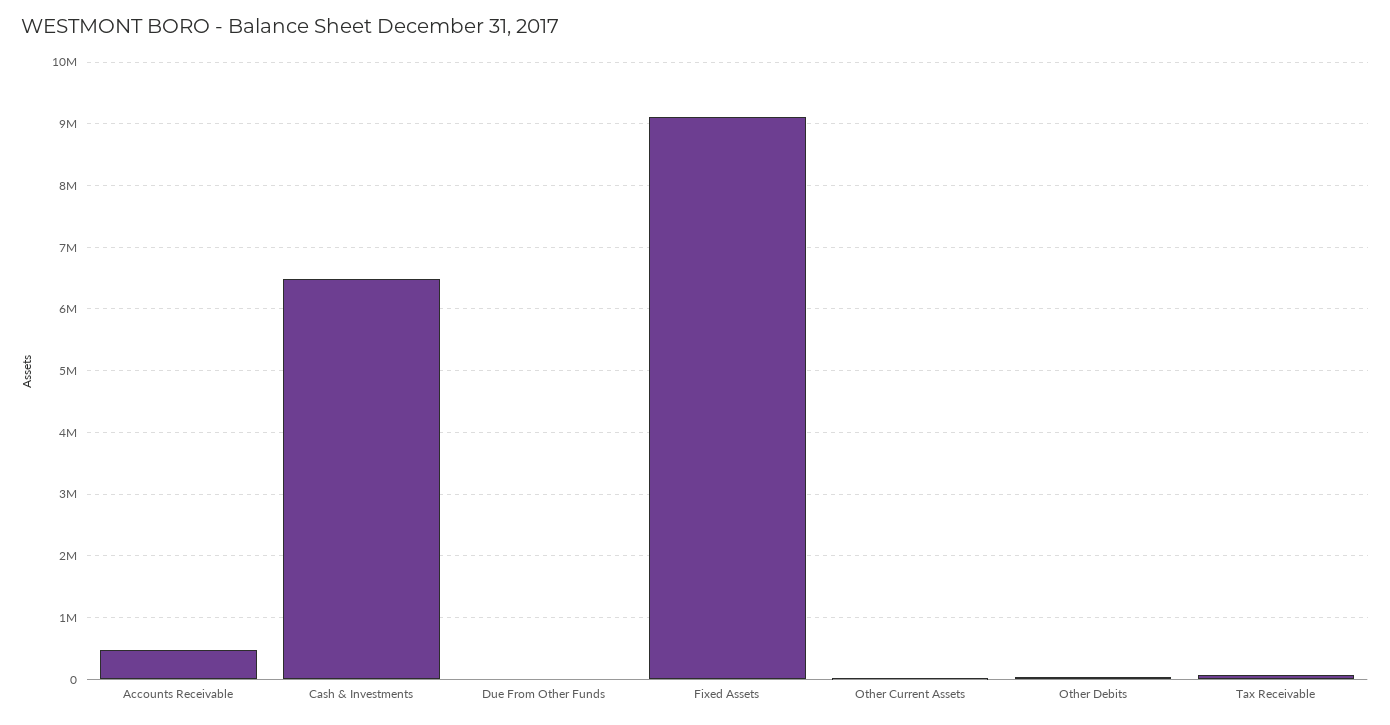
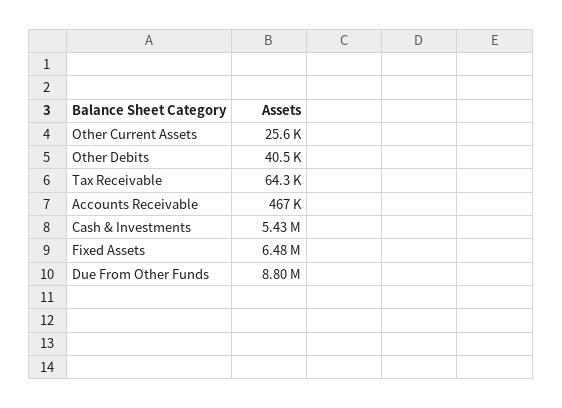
Cash & Investments: 6500000 -> 5430000
Due From Other Funds: 0 -> 8800000
Fixed Assets: 9100000 -> 6480000

